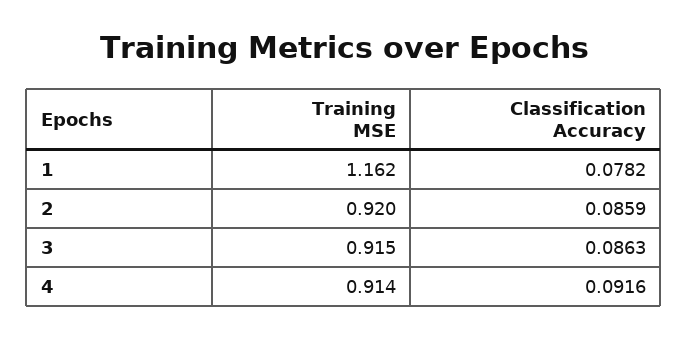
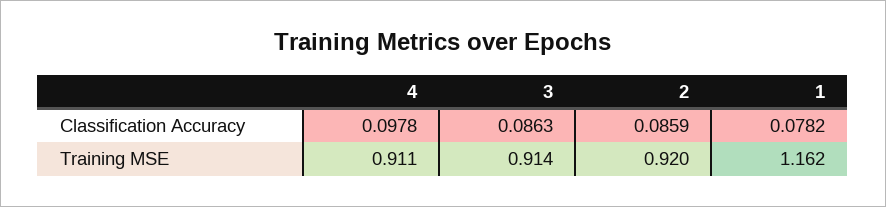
Training MSE, 3: 0.915 -> 0.914
Training MSE, 4: 0.914 -> 0.911
Classification Accuracy, 4: 0.0916 -> 0.0978

